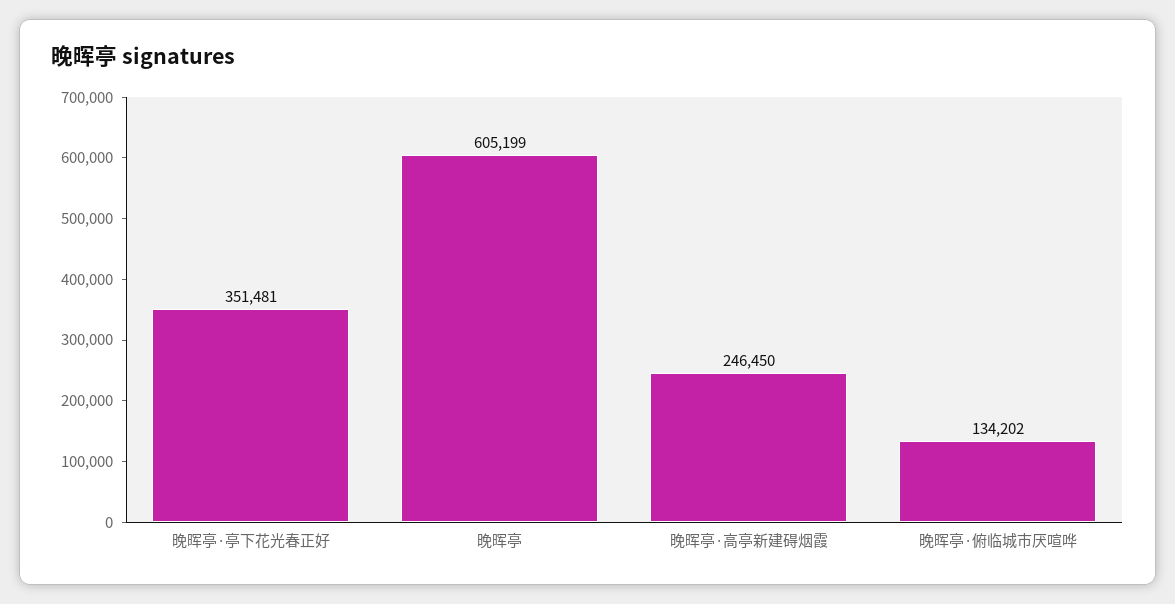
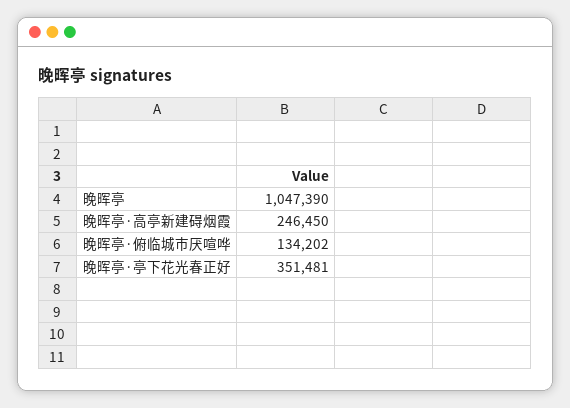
晚晖亭: 605199 -> 1047390

